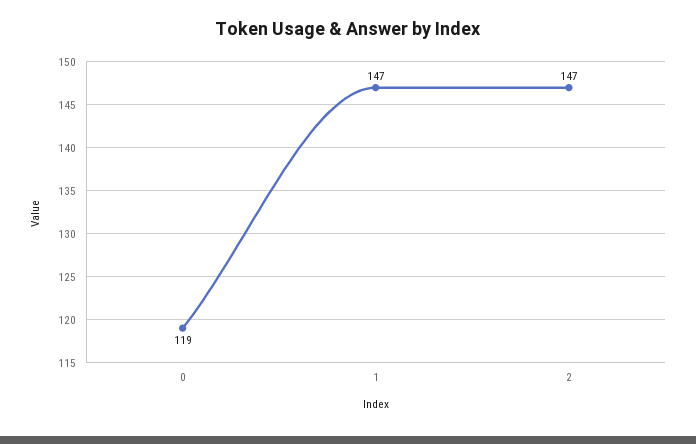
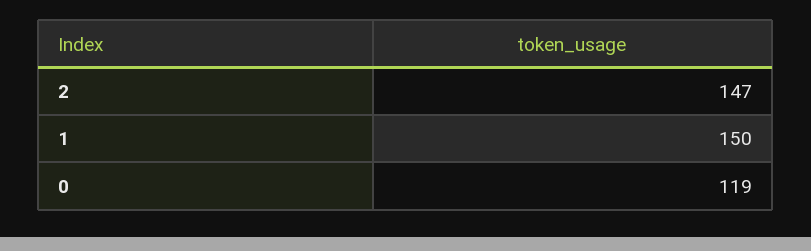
1: 147 -> 150

